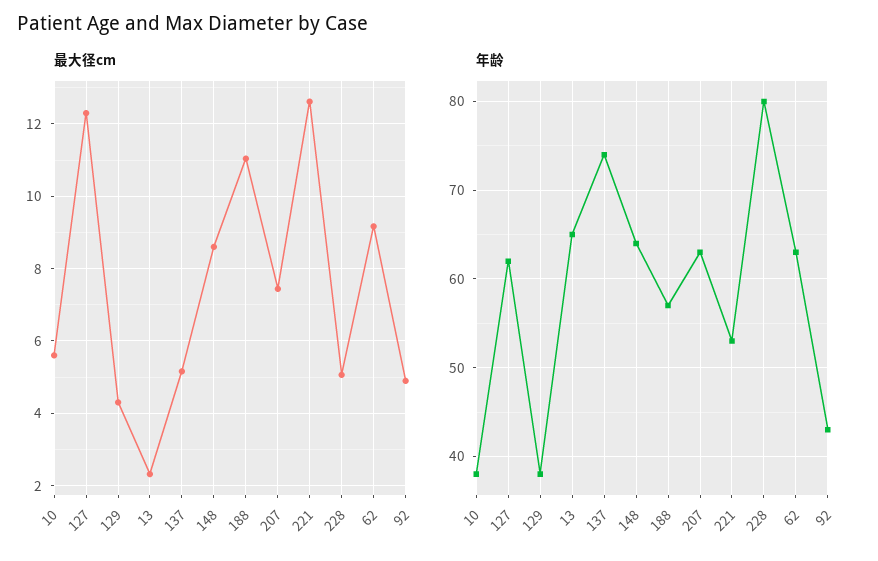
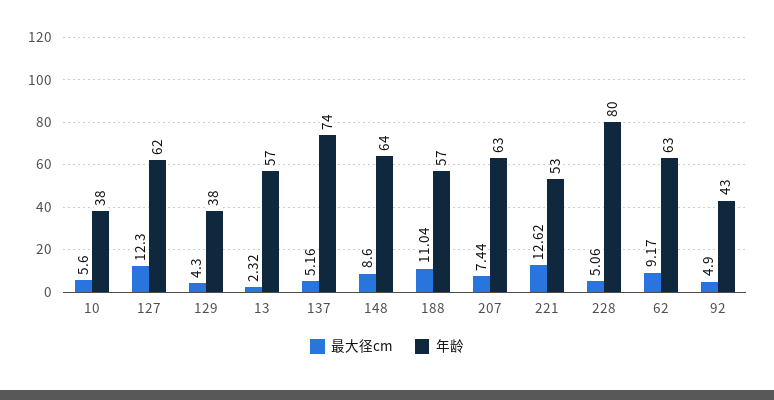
年龄, 13: 65 -> 57

